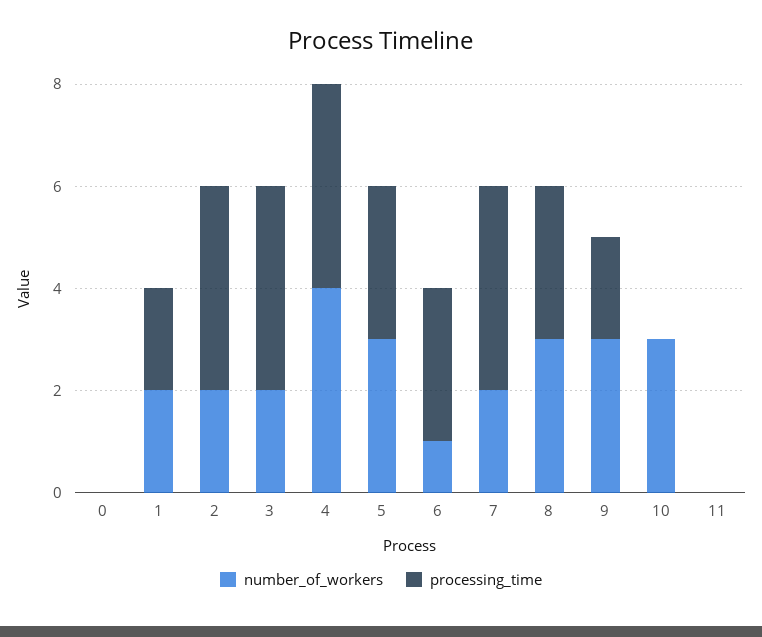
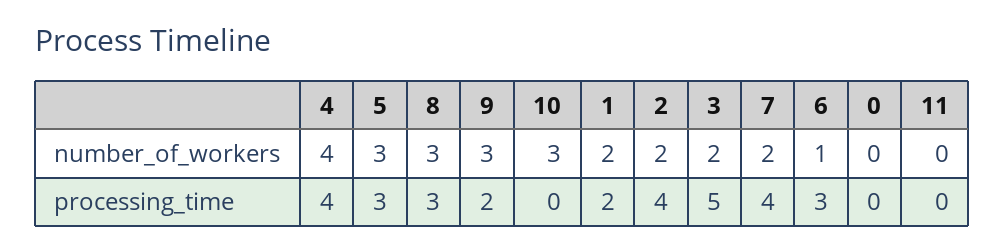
processing_time, 3: 4 -> 5

